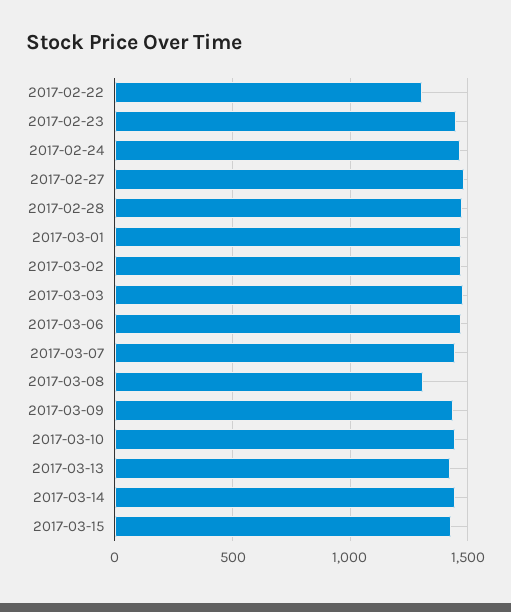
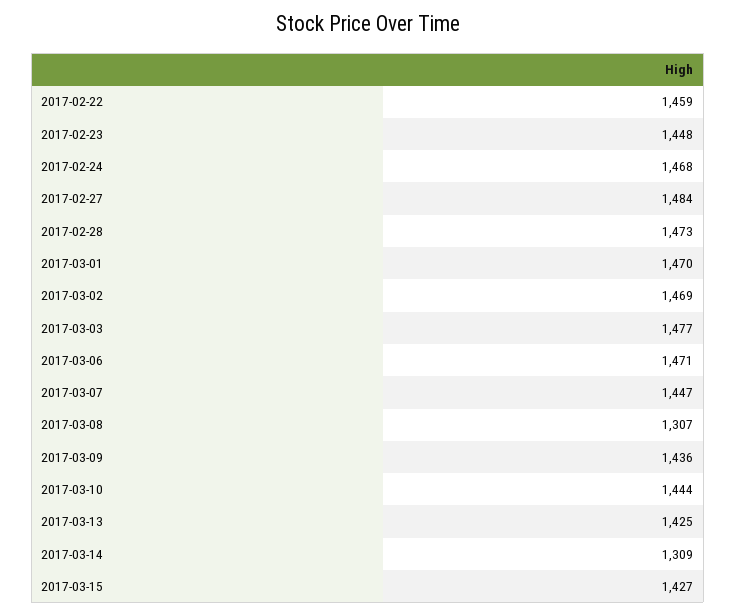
2017-02-22: 1300 -> 1459
2017-03-14: 1450 -> 1309

